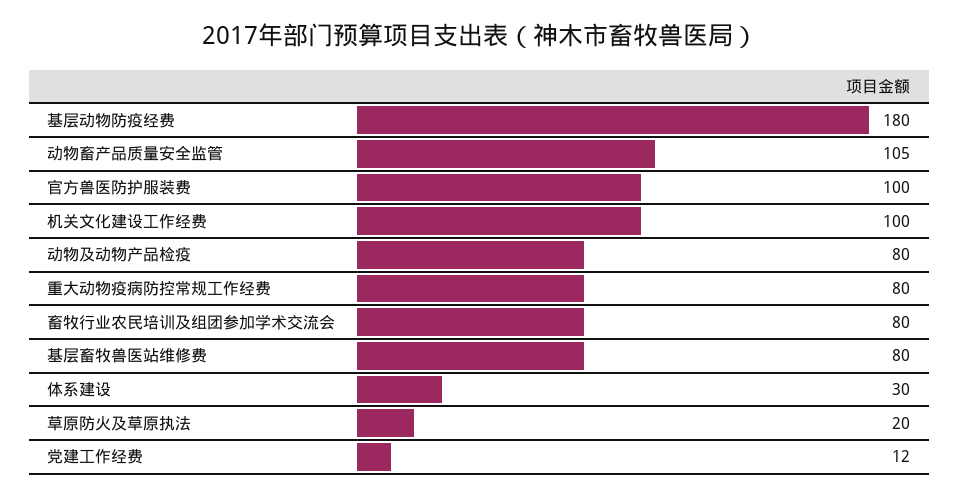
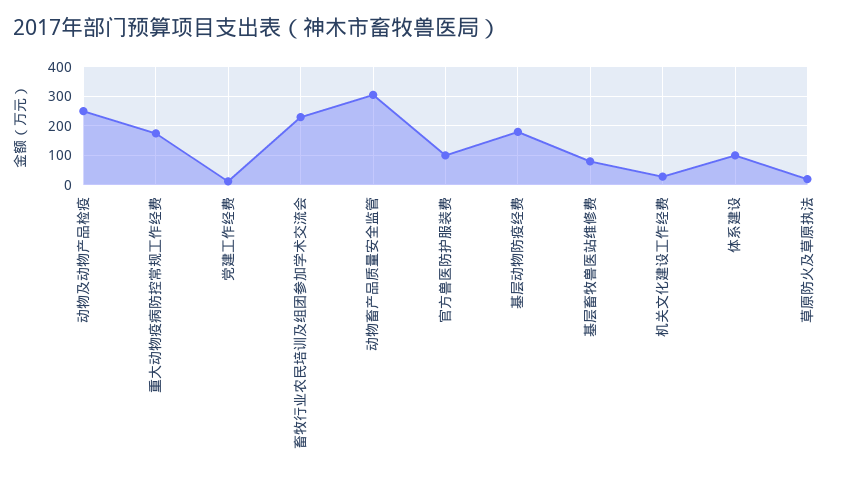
动物畜产品质量安全监管: 105 -> 300
机关文化建设工作经费: 100 -> 25
动物及动物产品检疫: 80 -> 250
重大动物疫病防控常规工作经费: 80 -> 175
畜牧行业农民培训及组团参加学术交流会: 80 -> 225
体系建设: 30 -> 100

